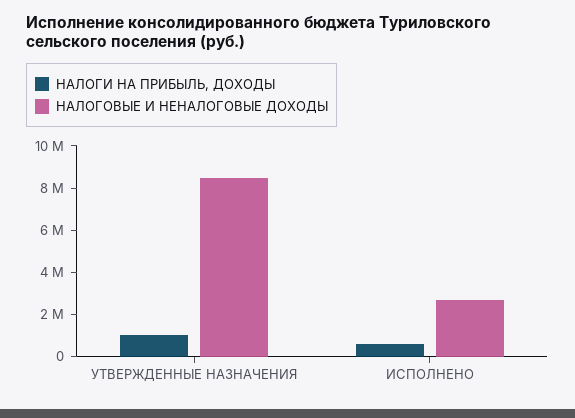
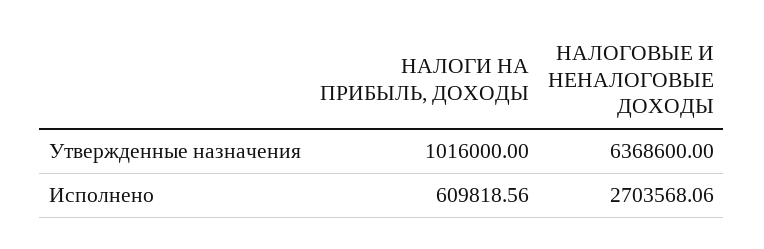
НАЛОГОВЫЕ И НЕНАЛОГОВЫЕ ДОХОДЫ, УТВЕРЖДЕННЫЕ НАЗНАЧЕНИЯ: 8500000 -> 6368600

